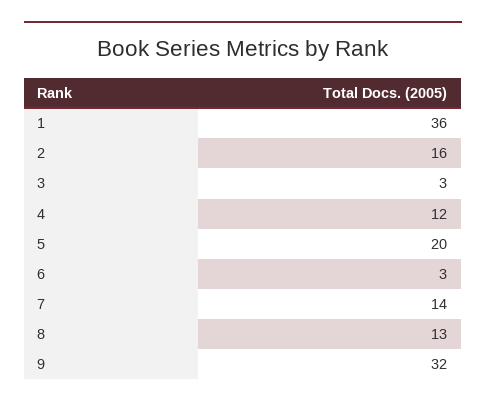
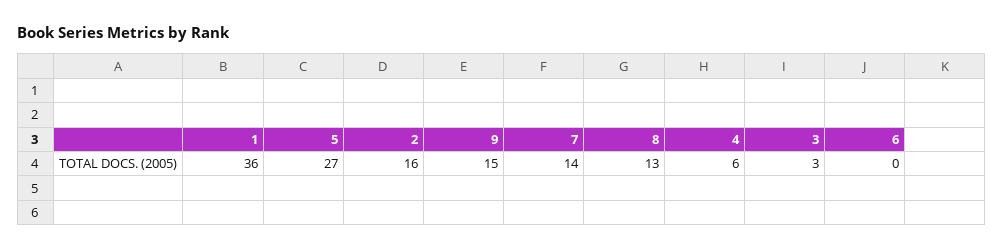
4: 12 -> 6
5: 20 -> 27
6: 3 -> 0
9: 32 -> 15

